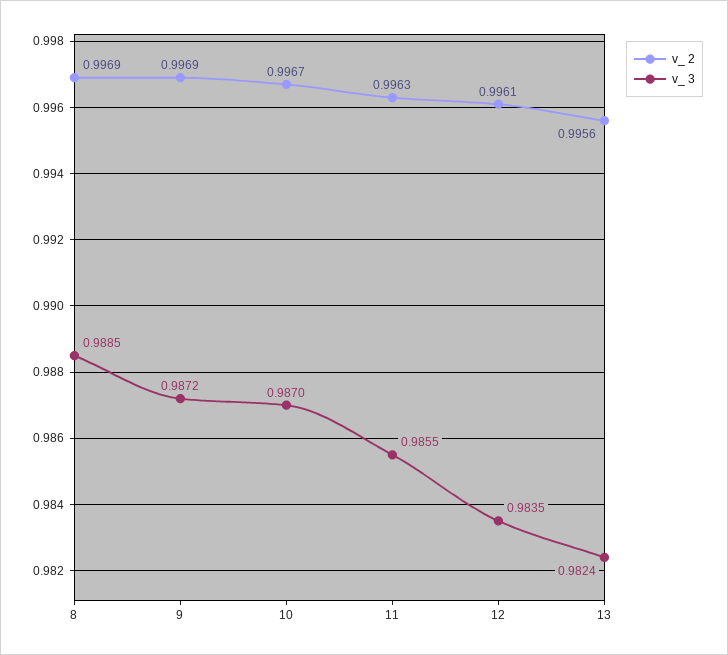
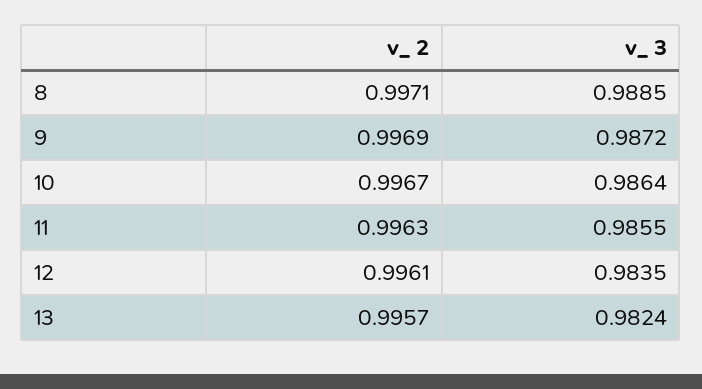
v_ 2, 8: 0.9969 -> 0.9971
v_ 3, 10: 0.987 -> 0.9864
v_ 2, 13: 0.9956 -> 0.9957

